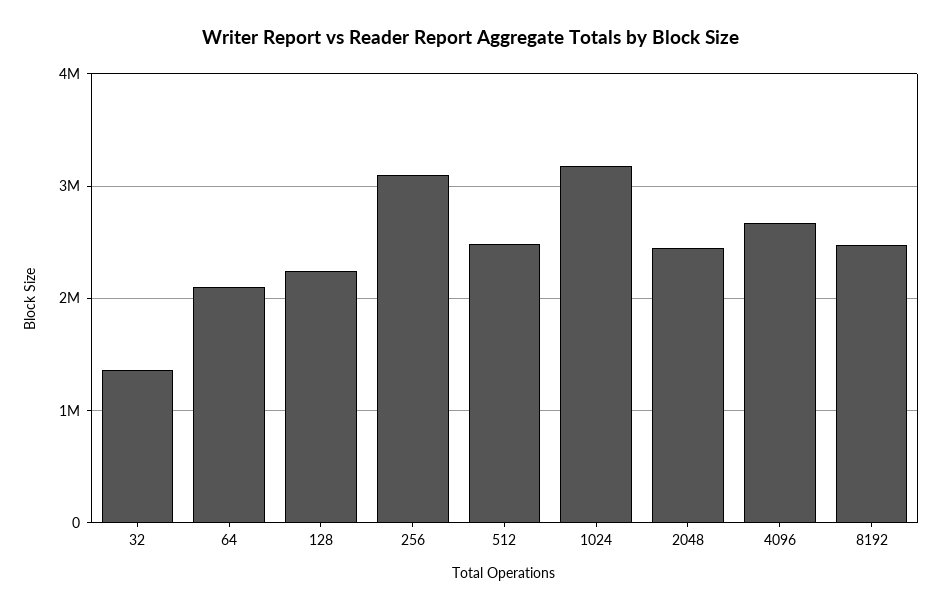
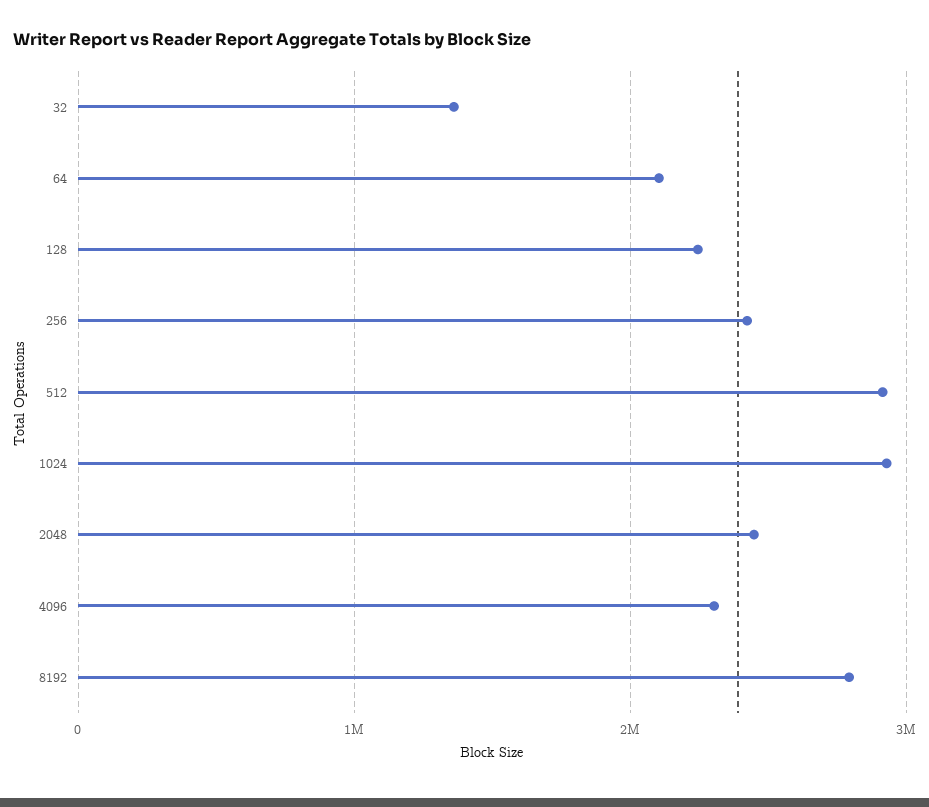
256: 3100000 -> 2400000
512: 2500000 -> 2900000
1024: 3200000 -> 2900000
4096: 2700000 -> 2300000
8192: 2500000 -> 2800000

